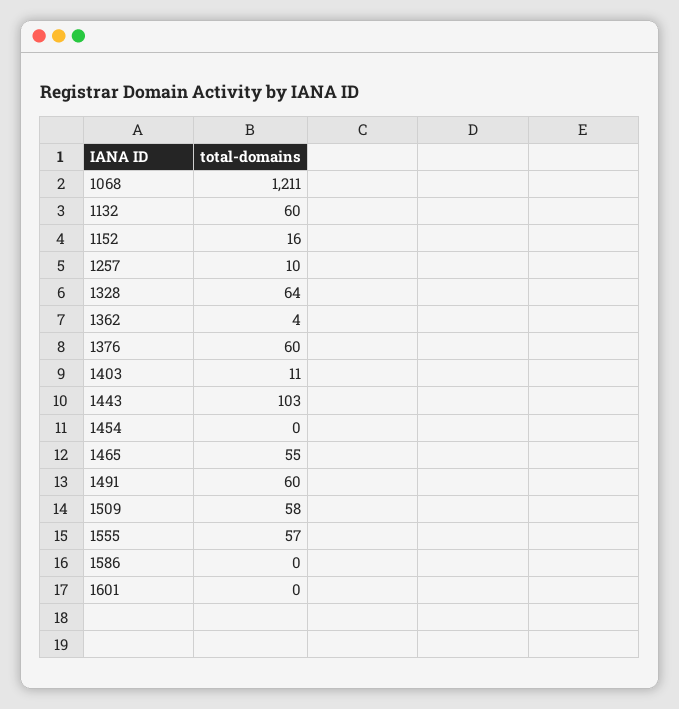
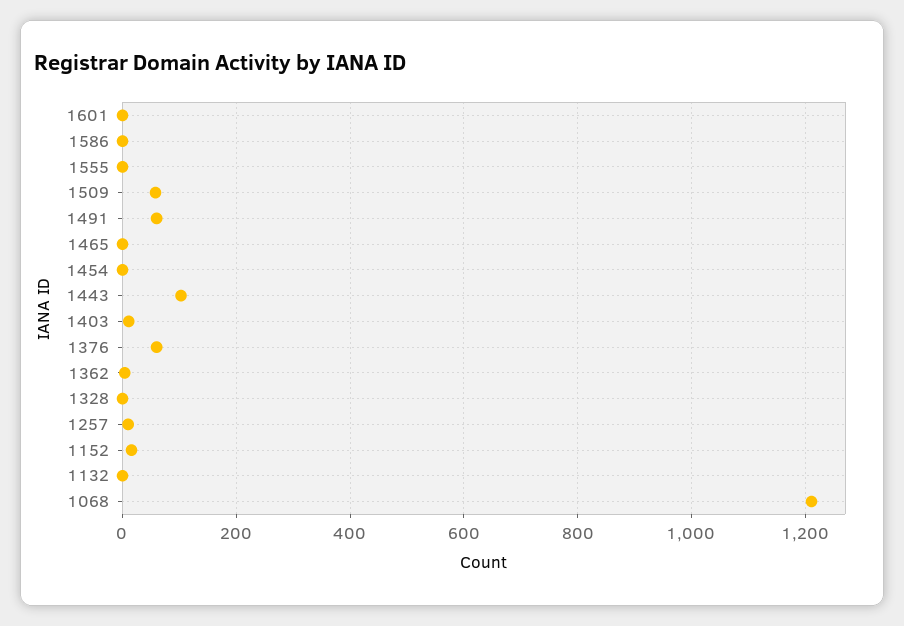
1132: 60 -> 0
1328: 64 -> 0
1465: 55 -> 0
1555: 57 -> 0

